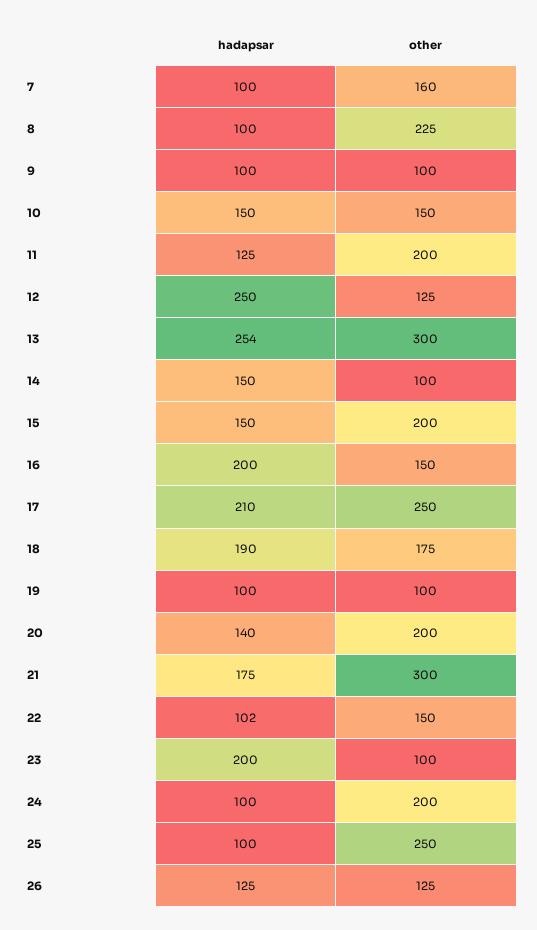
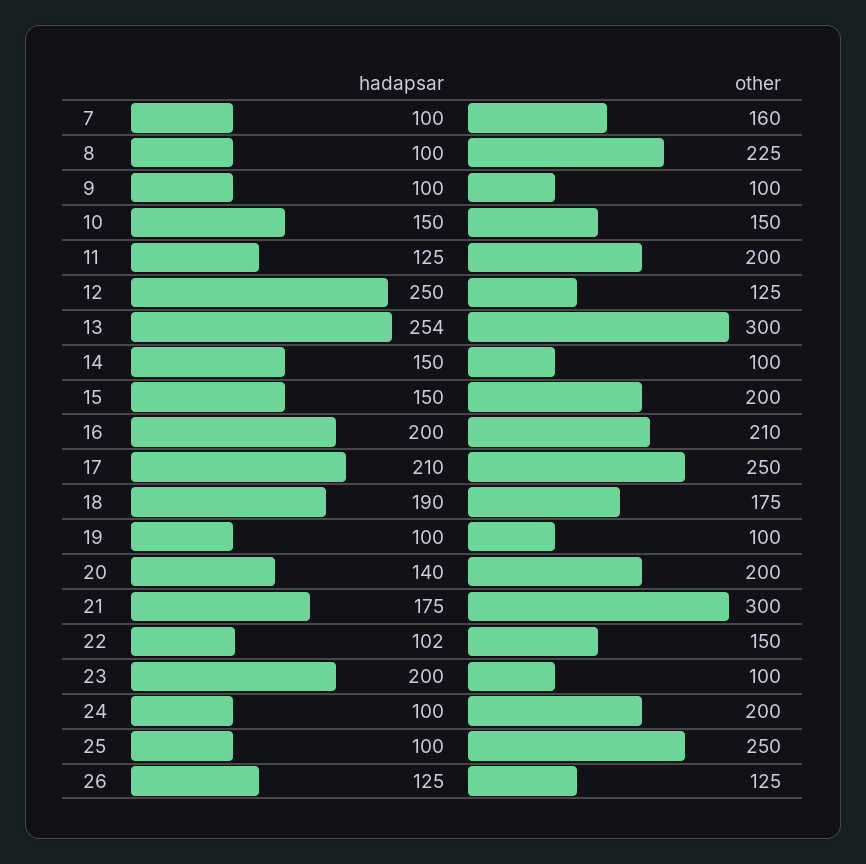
other, 16: 150 -> 210

